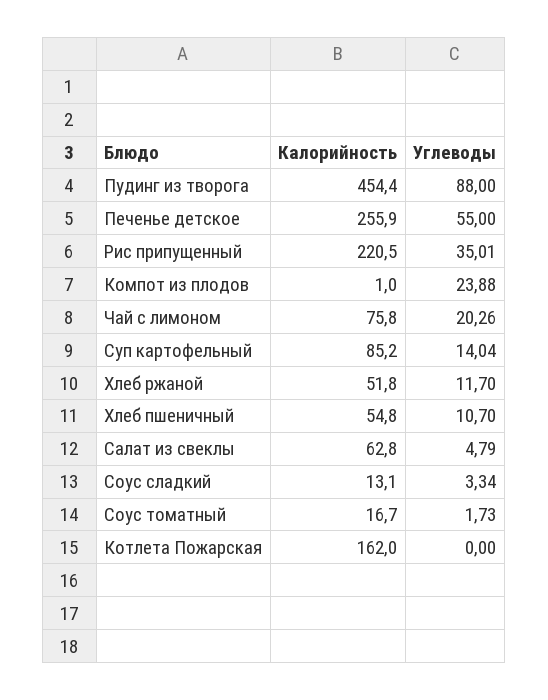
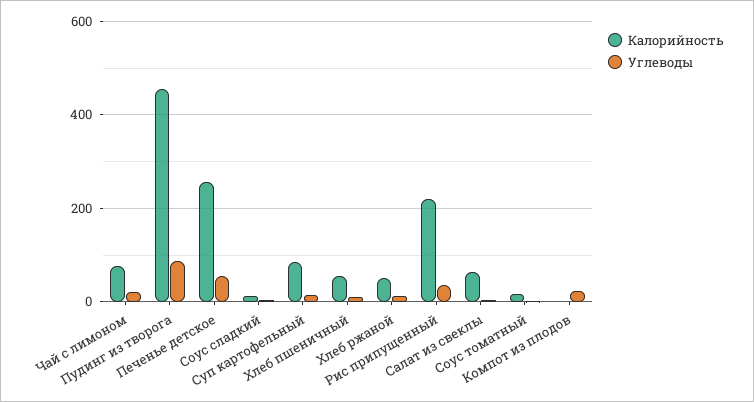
Калорийность, Котлета Пожарская: 162 -> none
Углеводы, Котлета Пожарская: 0 -> none

